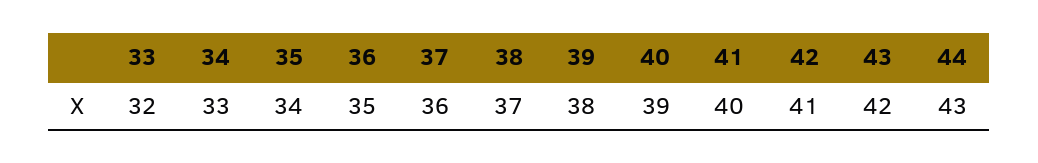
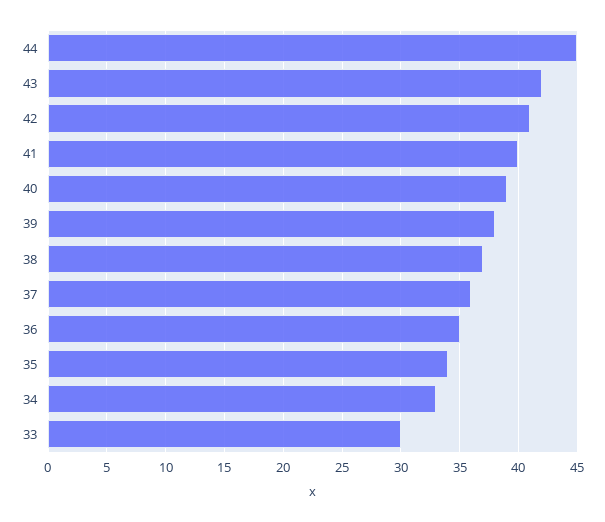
33: 32 -> 30
44: 43 -> 45

